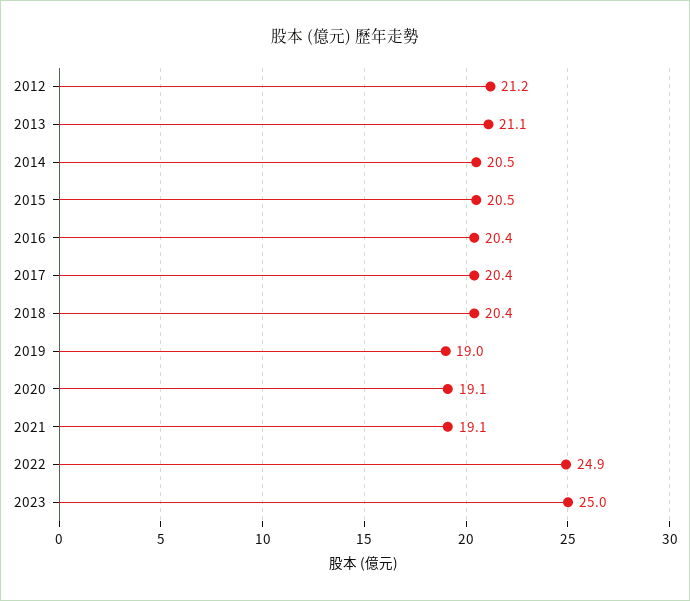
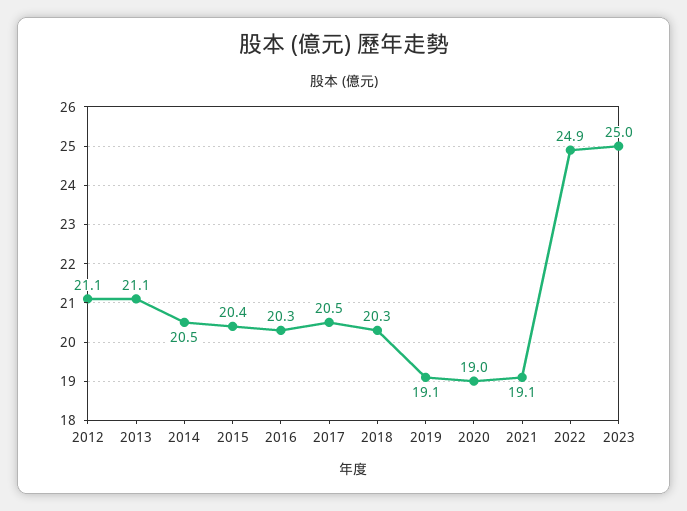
2012: 21.2 -> 21.1
2015: 20.5 -> 20.4
2016: 20.4 -> 20.3
2017: 20.4 -> 20.5
2018: 20.4 -> 20.3
2019: 19 -> 19.1
2020: 19.1 -> 19

